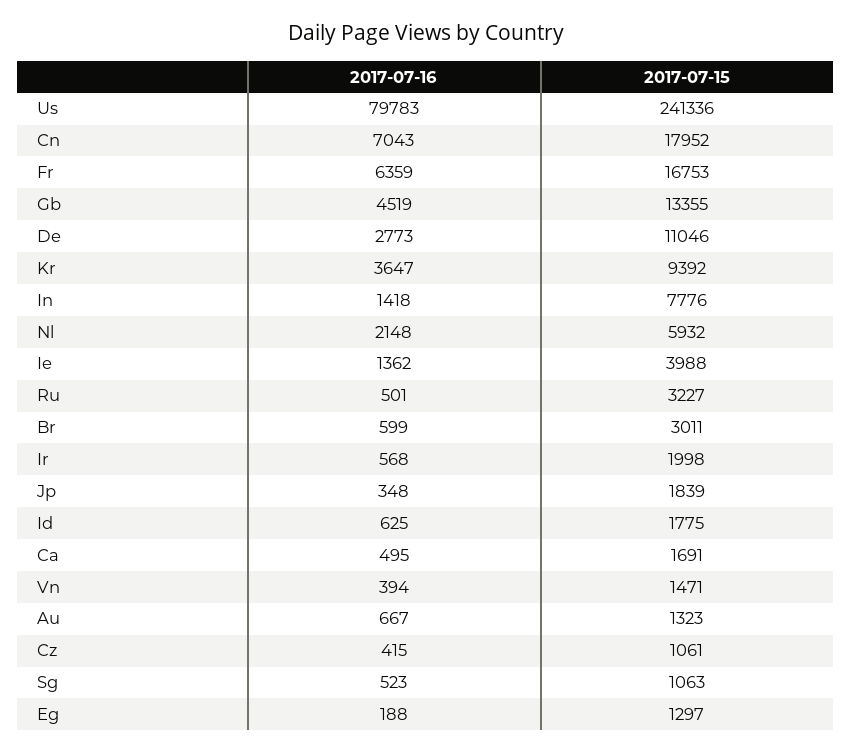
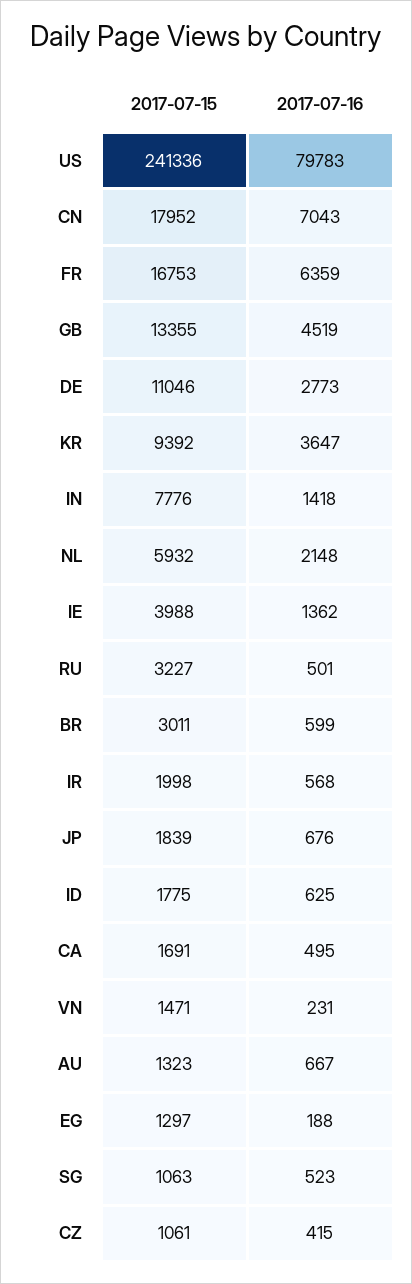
2017-07-16, Jp: 348 -> 676
2017-07-16, Vn: 394 -> 231

